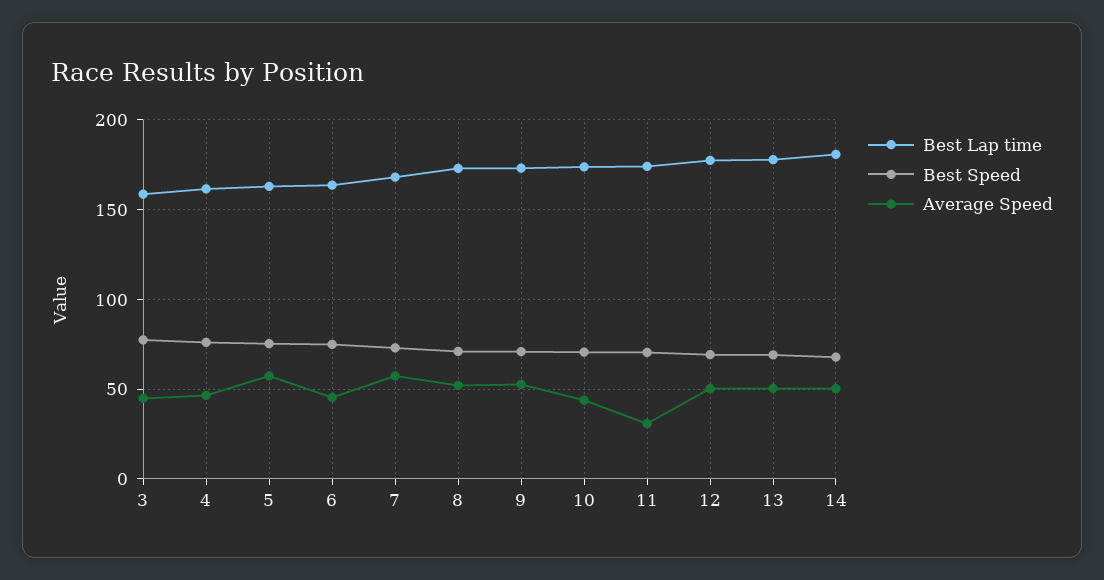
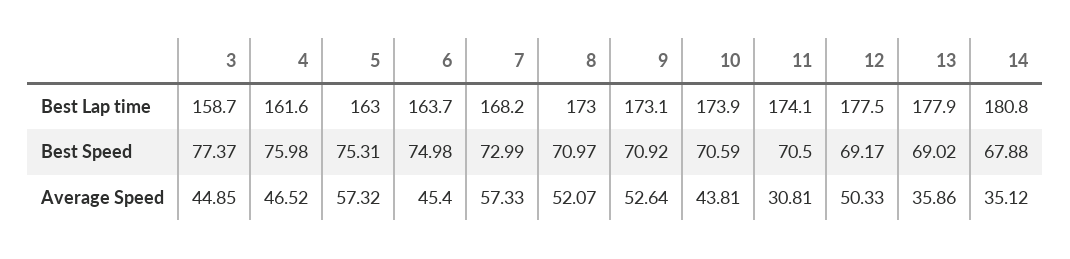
Average Speed, 13: 50 -> 35.86
Average Speed, 14: 50 -> 35.12

